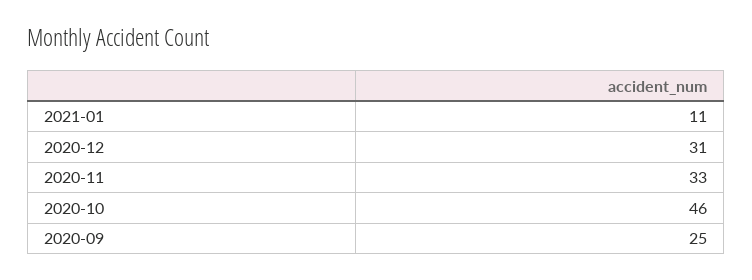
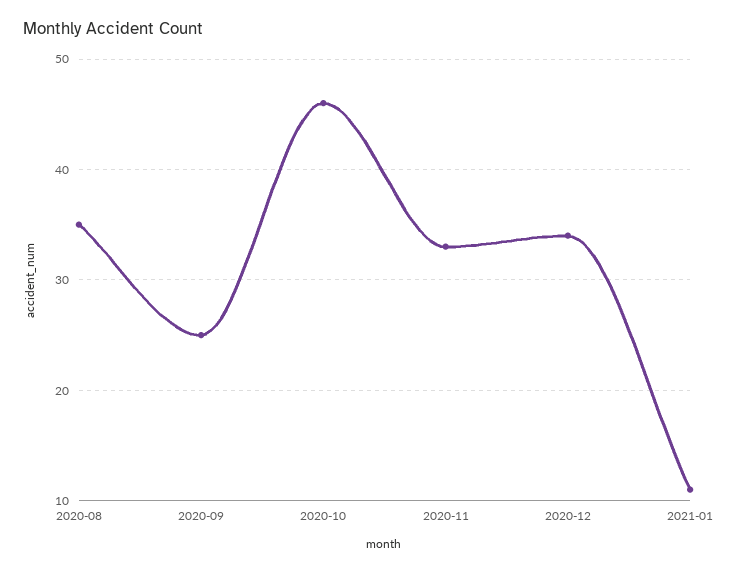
2020-12: 31 -> 34
2020-08: none -> 35

